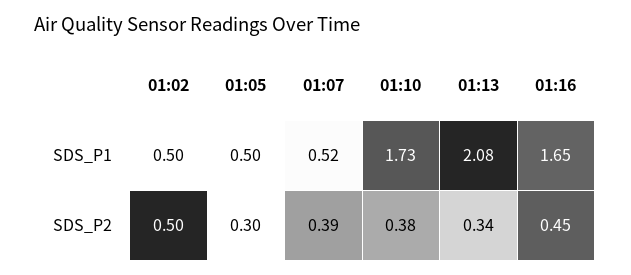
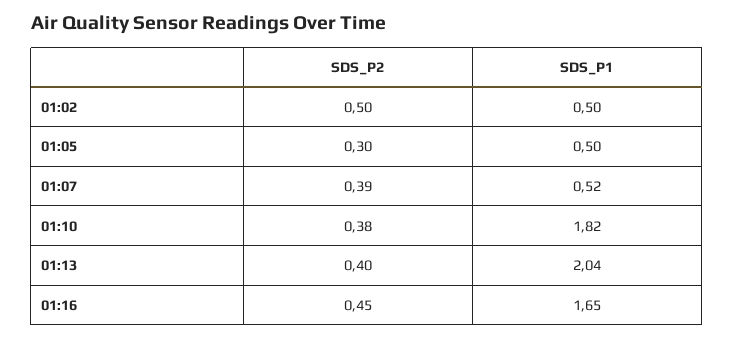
01:10, SDS_P1: 1.73 -> 1.82
01:13, SDS_P1: 2.08 -> 2.04
01:13, SDS_P2: 0.34 -> 0.4

